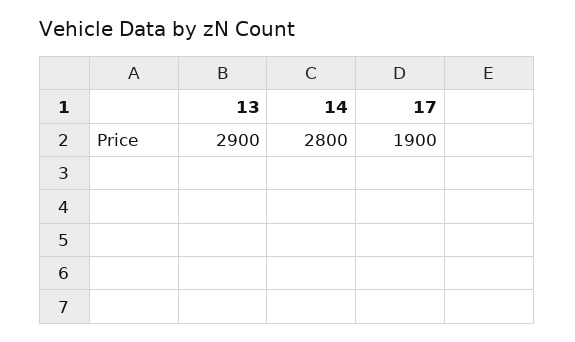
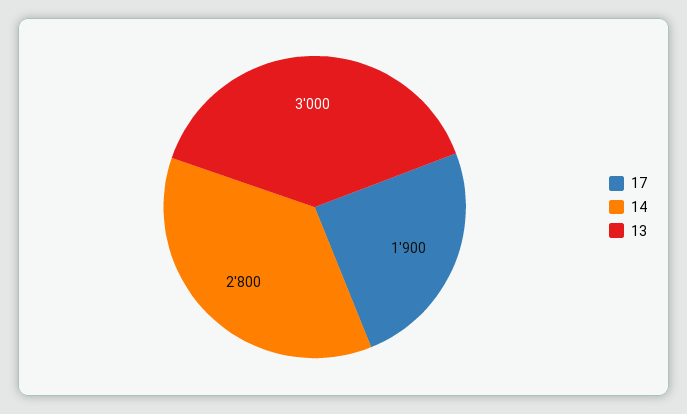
13: 2900 -> 3000

